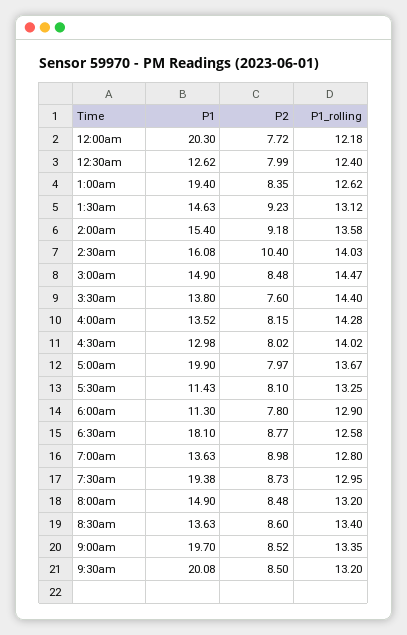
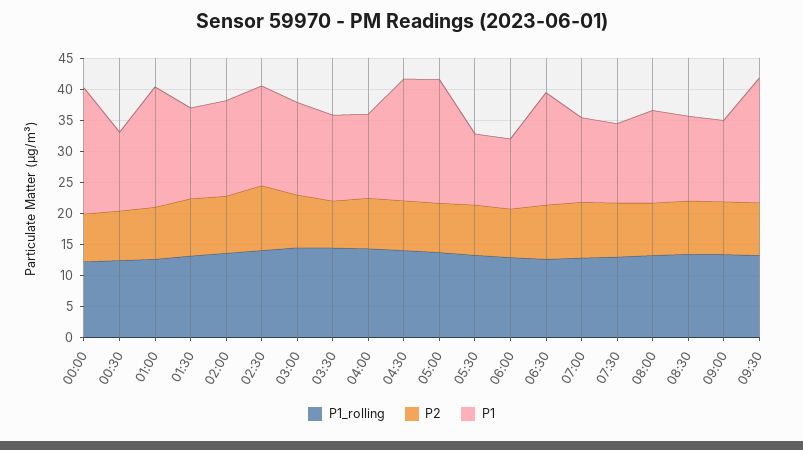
P1, 4:30am: 12.98 -> 20
P1, 7:30am: 19.38 -> 12.5
P1, 9:00am: 19.7 -> 12.5

